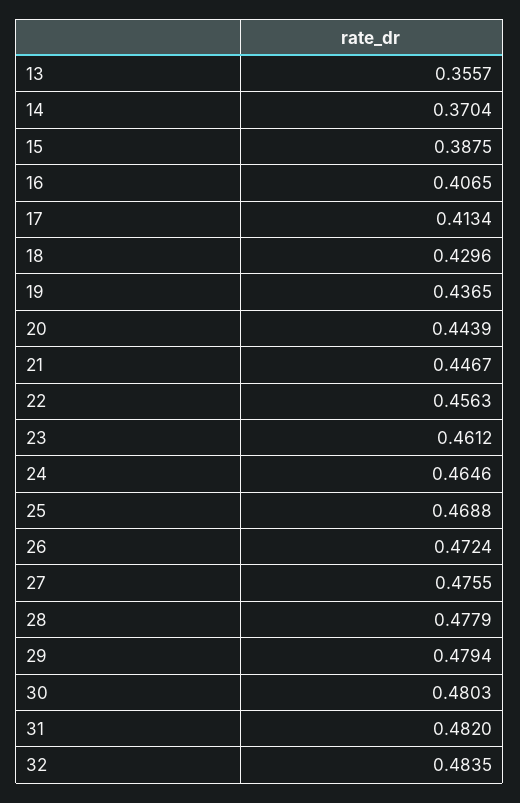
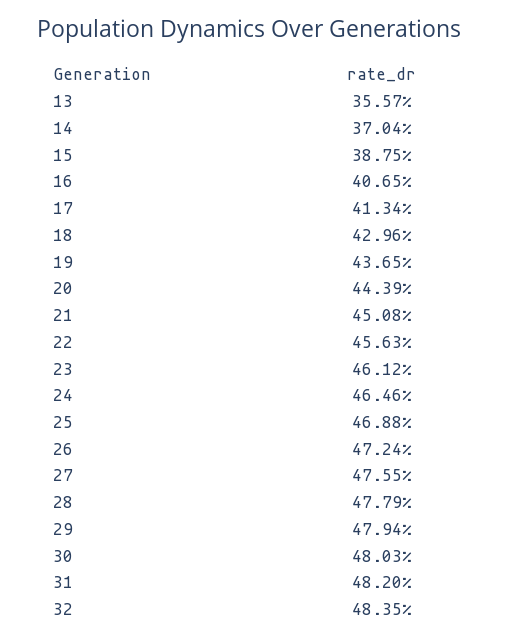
21: 0.4467 -> 0.4508

